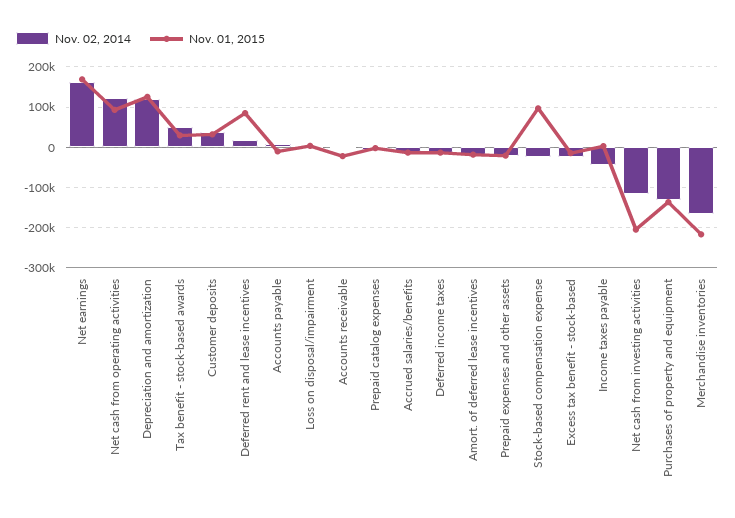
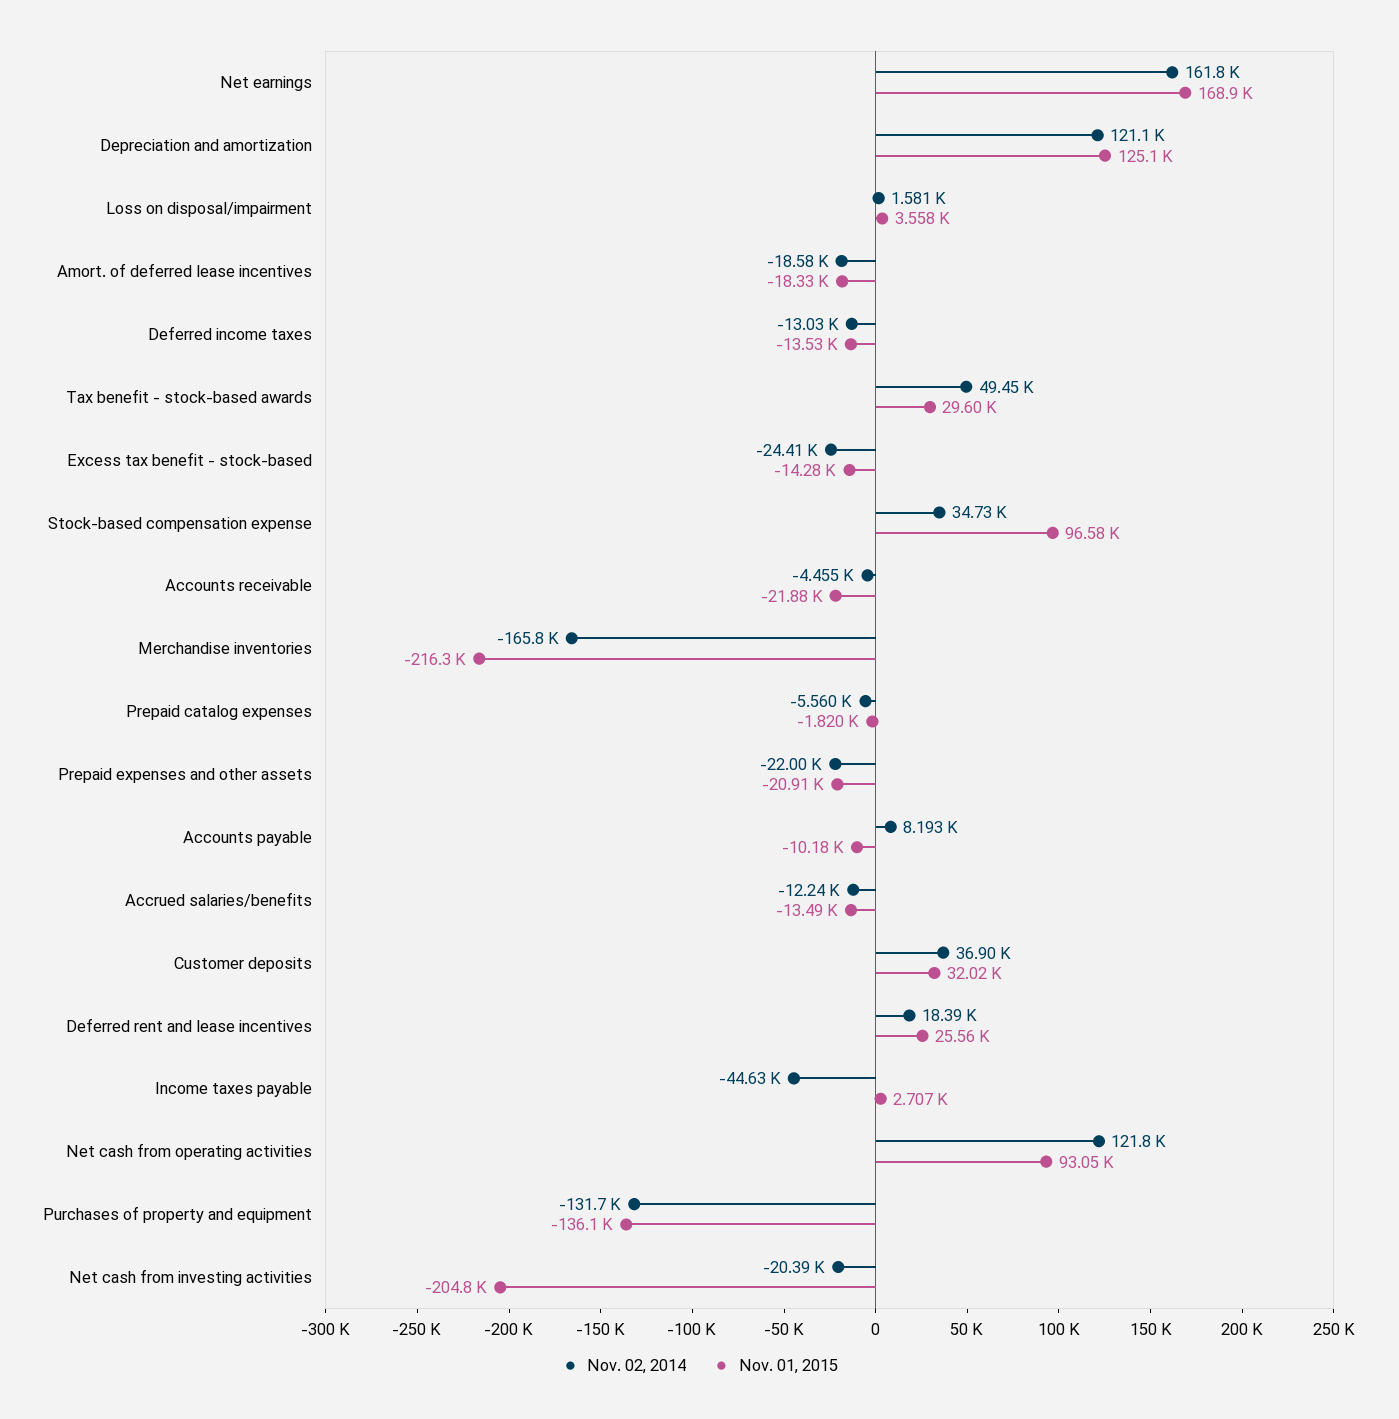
Nov. 01, 2015, Deferred rent and lease incentives: 80000 -> 25560
Nov. 02, 2014, Stock-based compensation expense: -20000 -> 34730
Nov. 02, 2014, Net cash from investing activities: -120000 -> -20390

